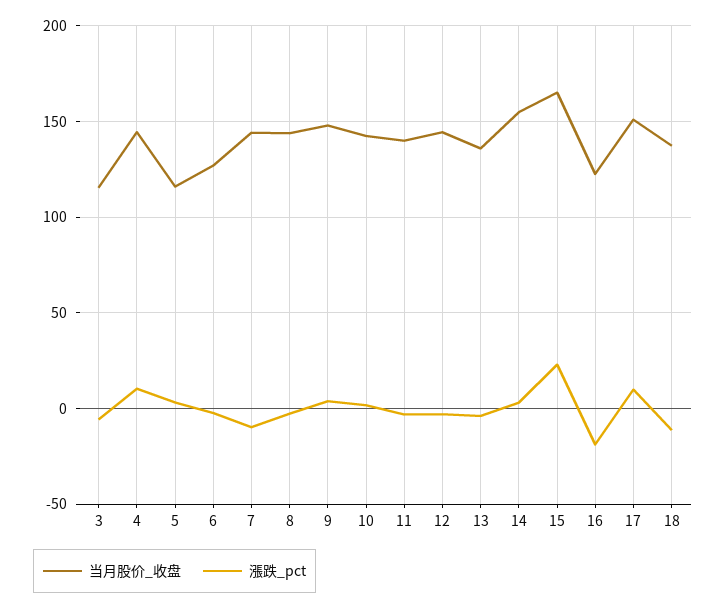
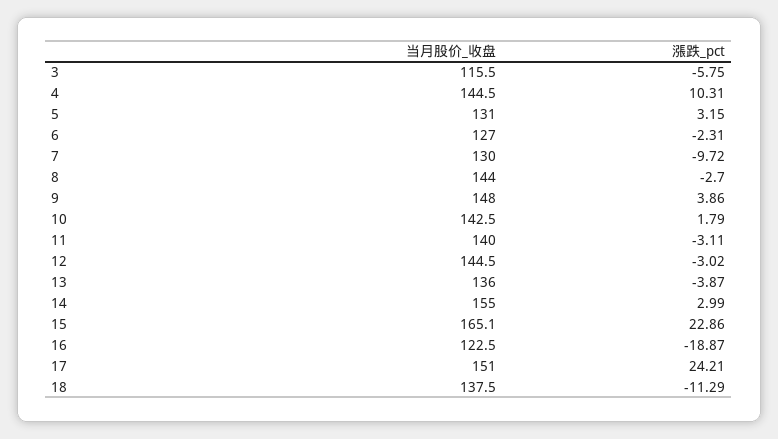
当月股价_收盘, 5: 115 -> 131
当月股价_收盘, 7: 145 -> 130
漲跌_pct, 17: 10 -> 24.21

